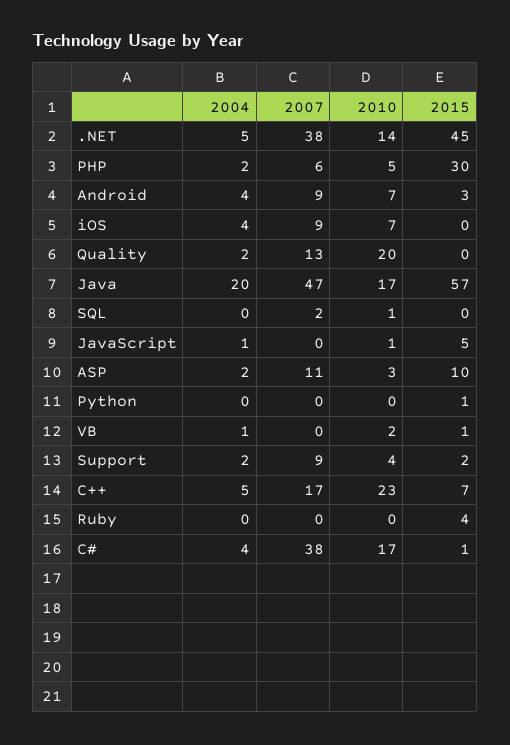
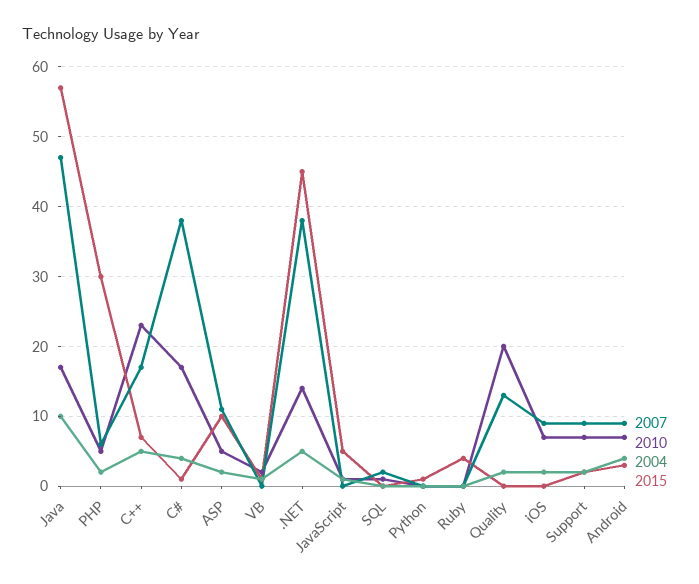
2004, iOS: 4 -> 2
2004, Java: 20 -> 10
2010, ASP: 3 -> 5
2010, Support: 4 -> 7

